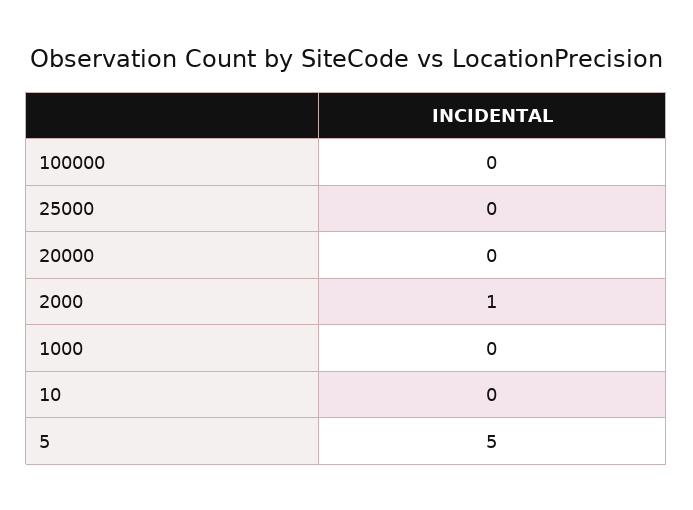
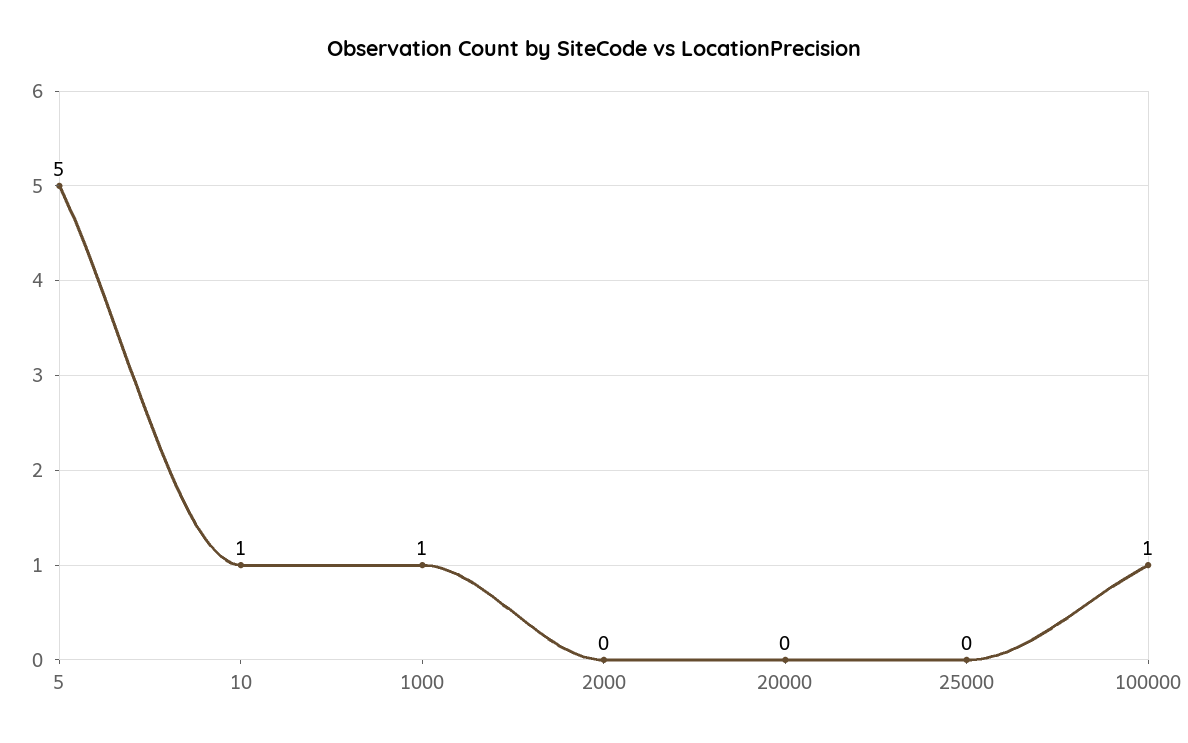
100000: 0 -> 1
2000: 1 -> 0
1000: 0 -> 1
10: 0 -> 1

